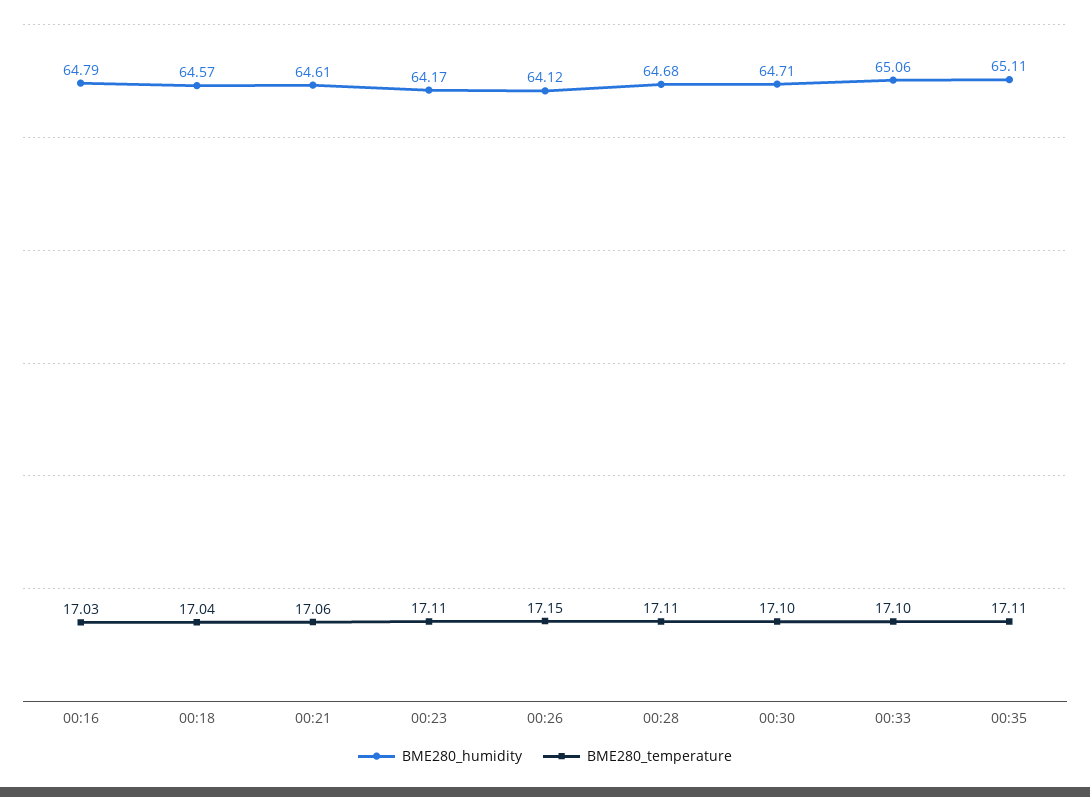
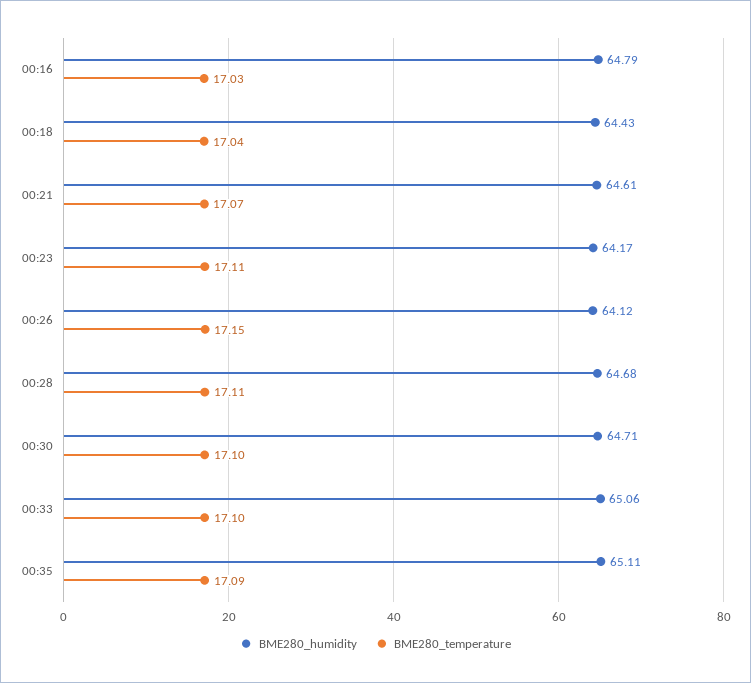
BME280_humidity, 00:18: 64.57 -> 64.43
BME280_temperature, 00:21: 17.06 -> 17.07
BME280_temperature, 00:35: 17.11 -> 17.09

